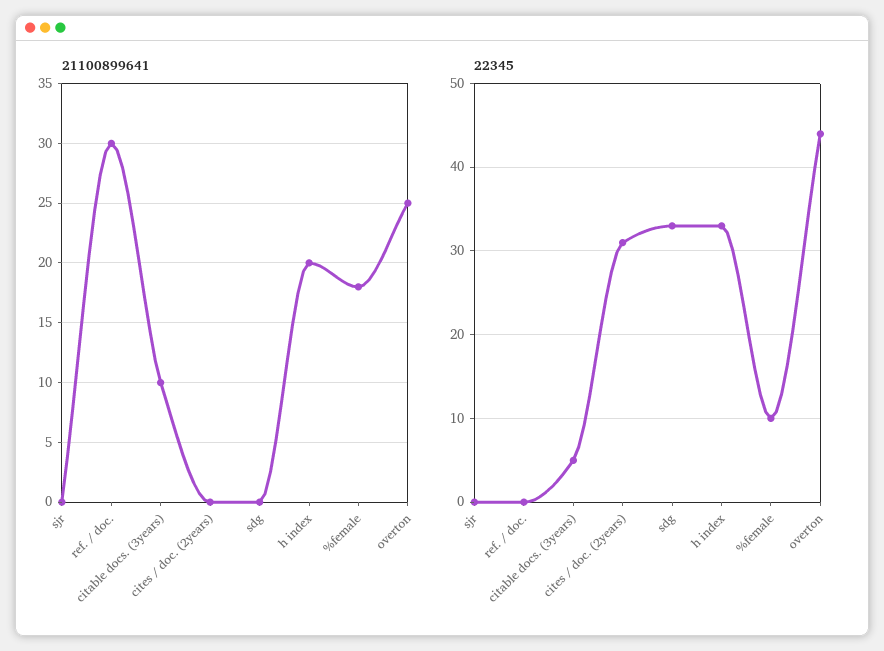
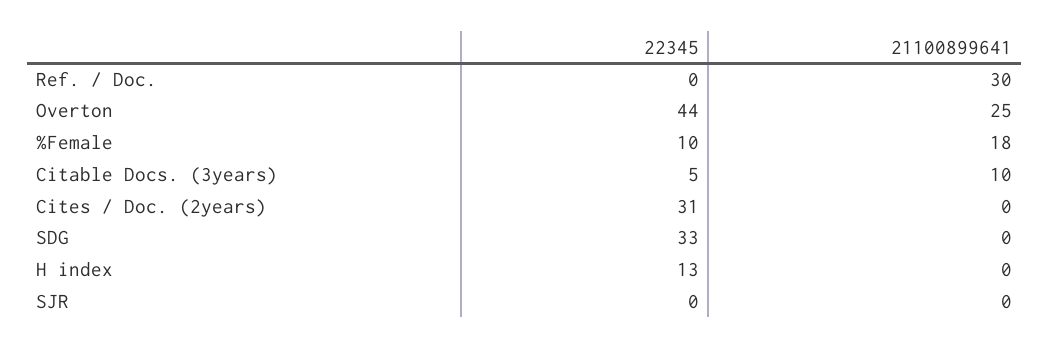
21100899641, h index: 20 -> 0
22345, h index: 33 -> 13

